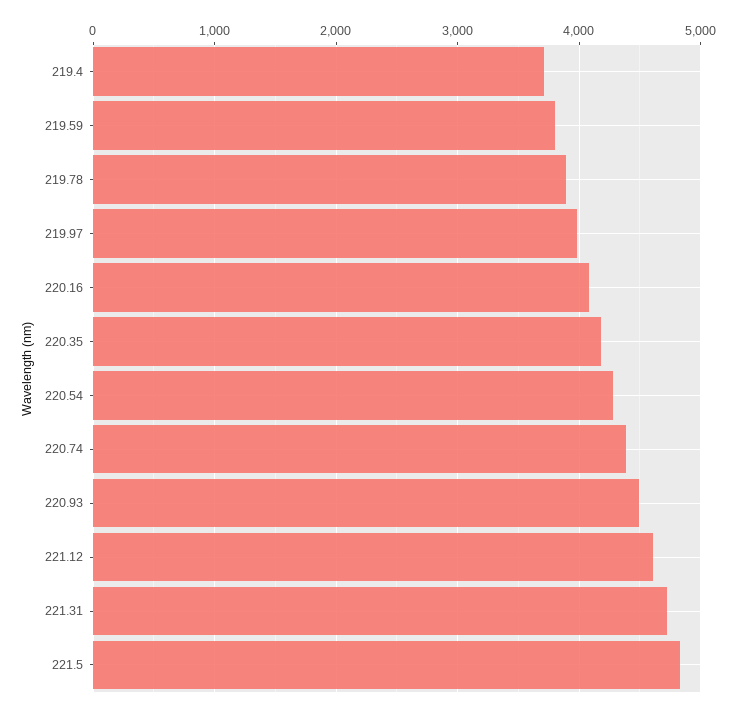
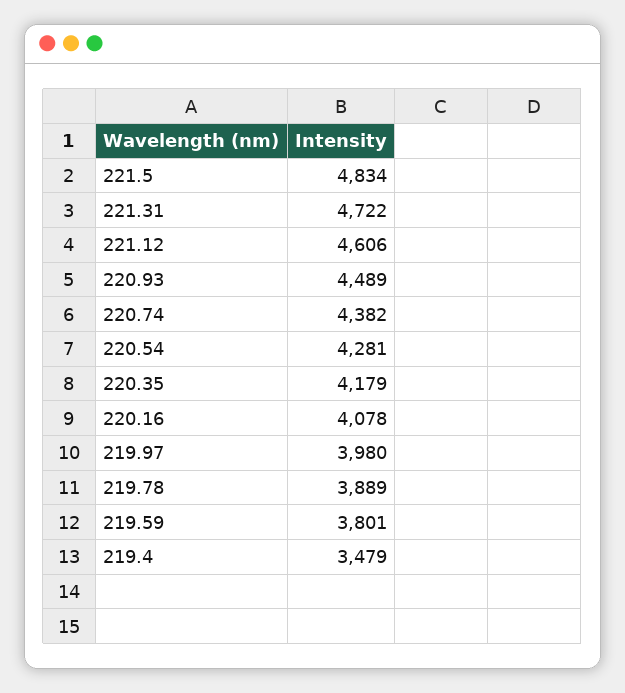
219.4: 3700 -> 3479

